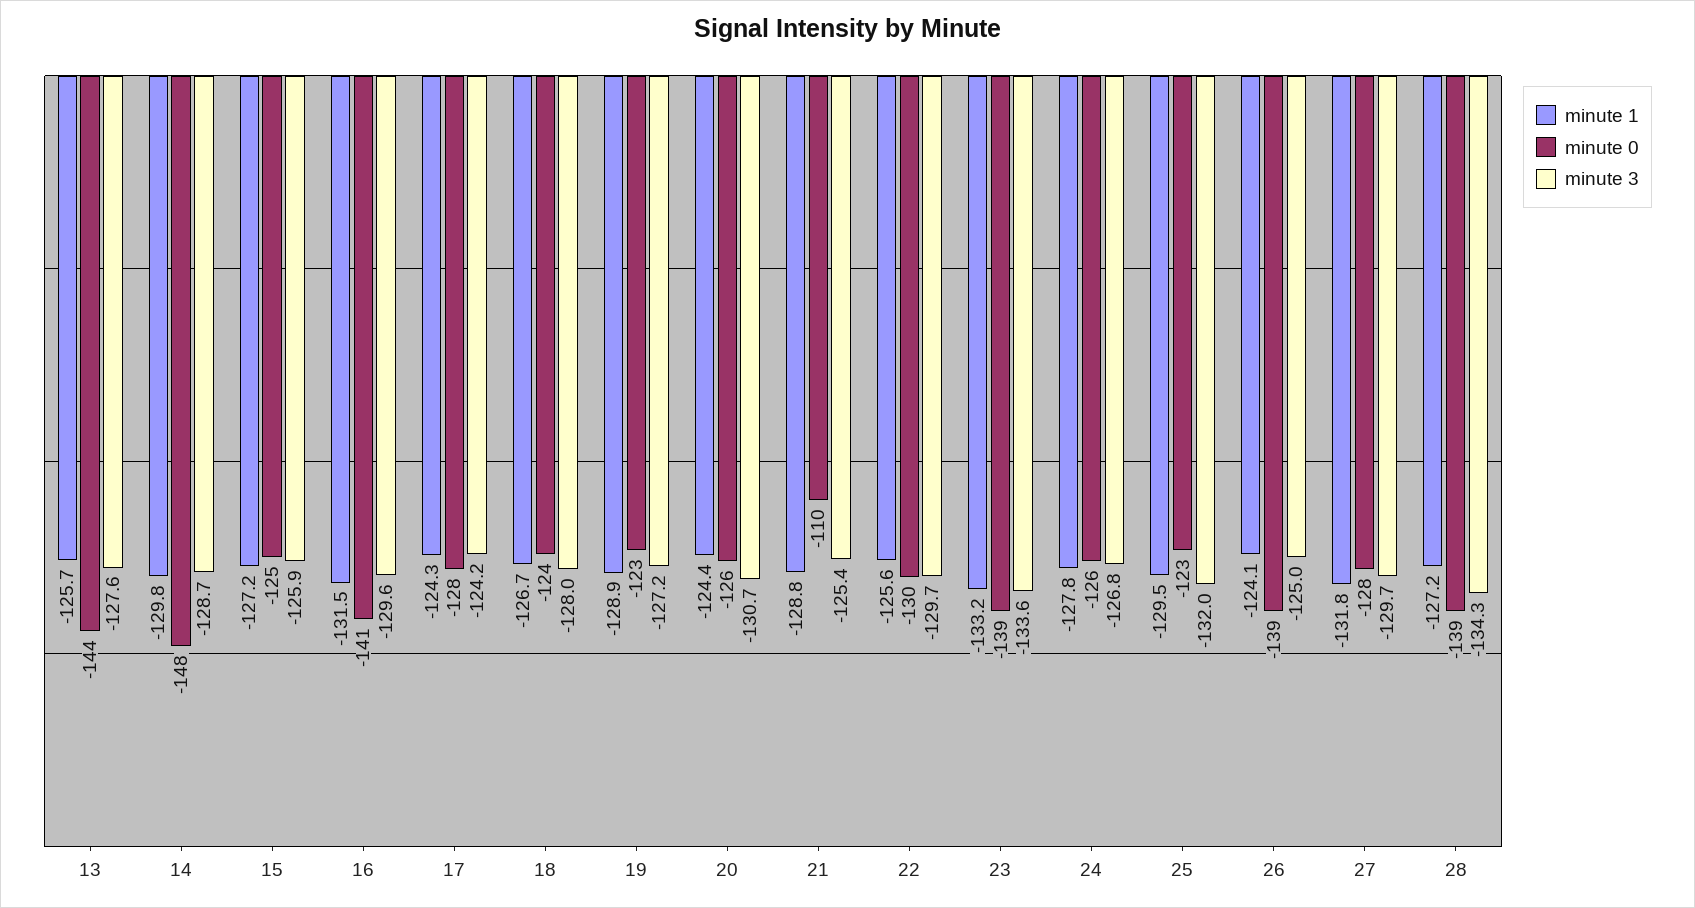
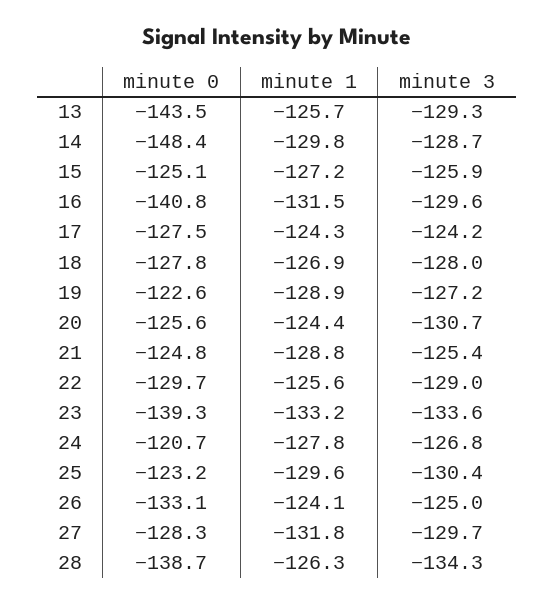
minute 3, 13: -127.6 -> -129.3
minute 1, 18: -126.7 -> -126.9
minute 0, 18: -124 -> -127.8
minute 0, 21: -110 -> -124.8
minute 3, 22: -129.7 -> -129
minute 0, 24: -126 -> -120.7
minute 1, 25: -129.5 -> -129.6
minute 3, 25: -132 -> -130.4
minute 0, 26: -139 -> -133.1
minute 1, 28: -127.2 -> -126.3

